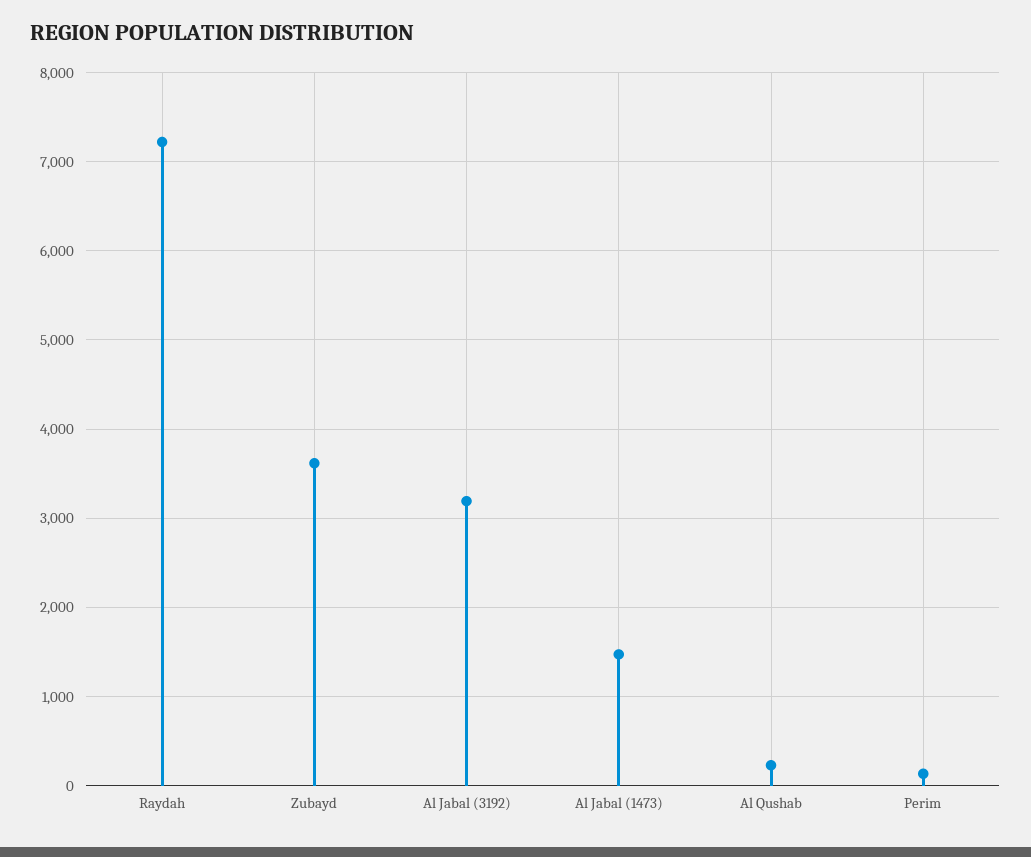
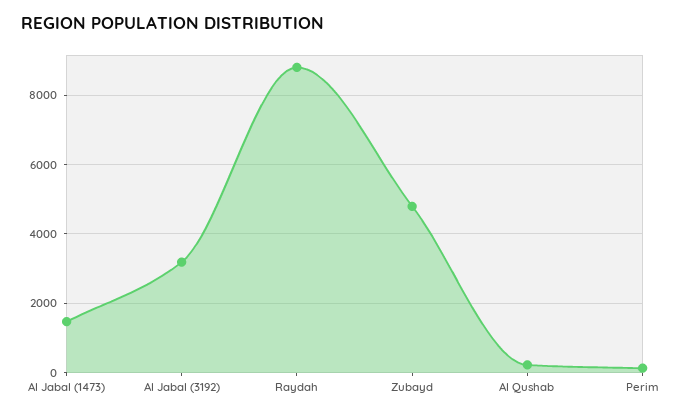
Raydah: 7200 -> 8800
Zubayd: 3600 -> 4800

